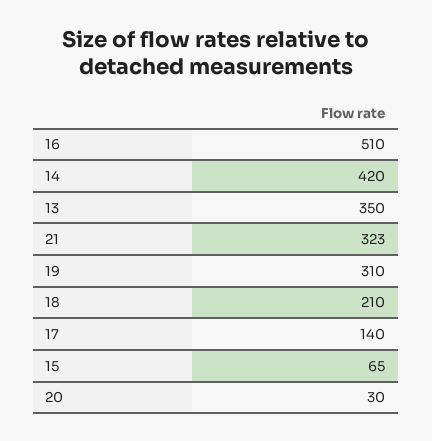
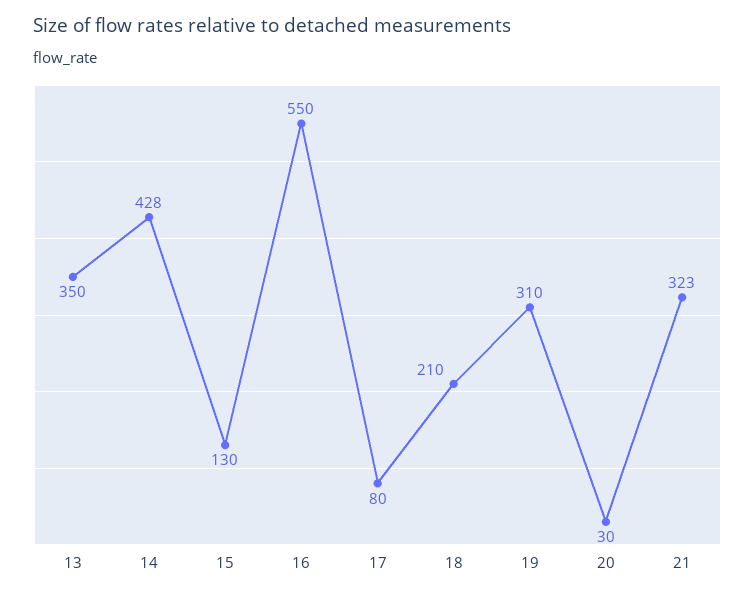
16: 510 -> 550
14: 420 -> 428
17: 140 -> 80
15: 65 -> 130

